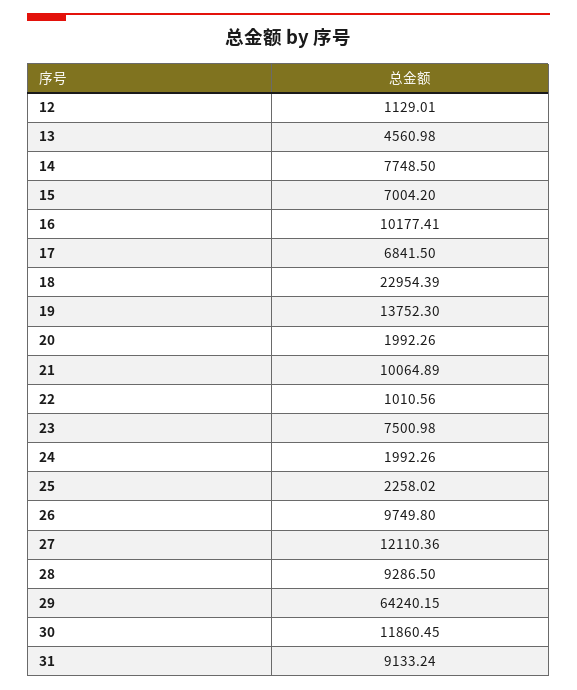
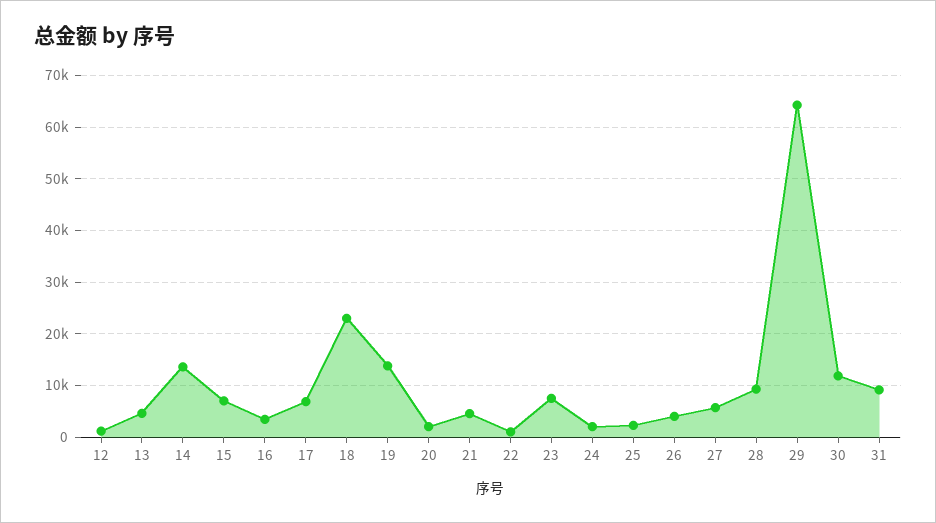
14: 7748.5 -> 14000
16: 10177.41 -> 4000
21: 10064.89 -> 4000
26: 9749.8 -> 4000
27: 12110.36 -> 6000

